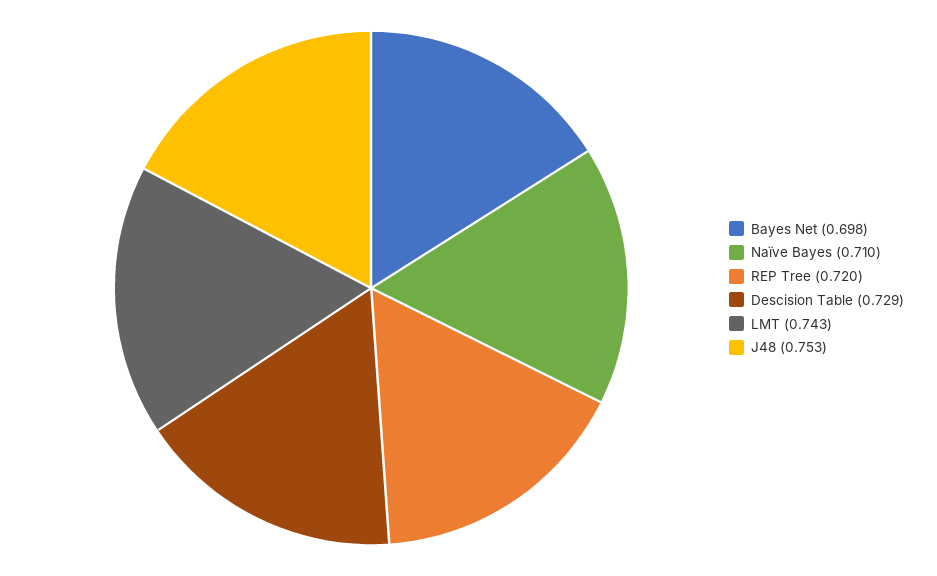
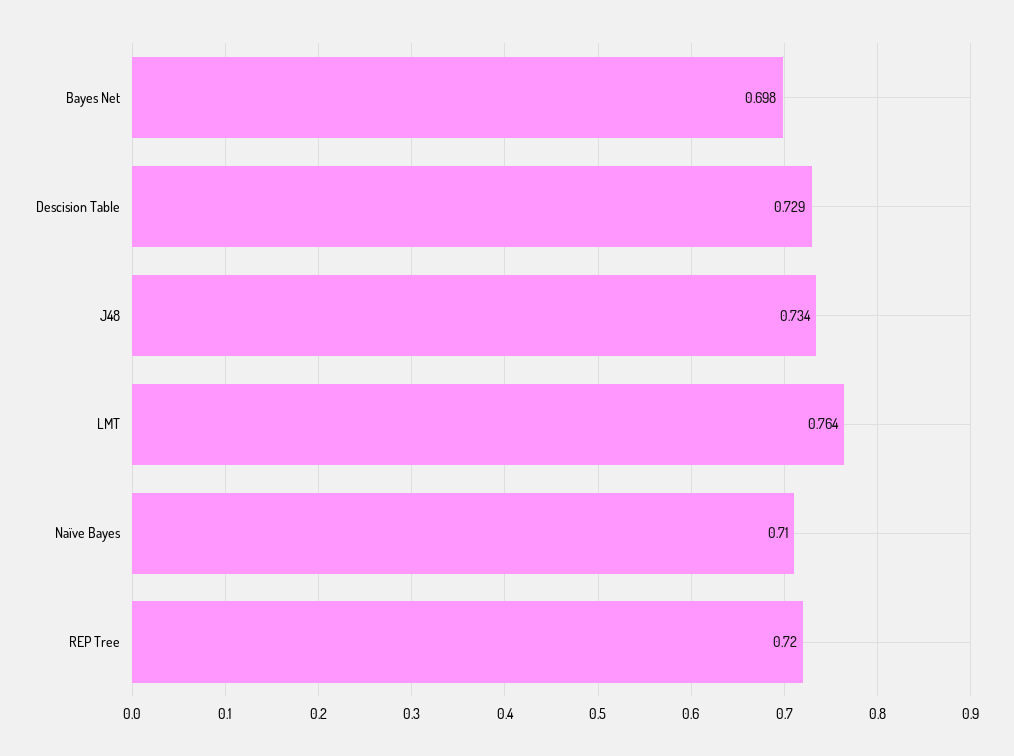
LMT: 0.743 -> 0.764
J48: 0.753 -> 0.734

